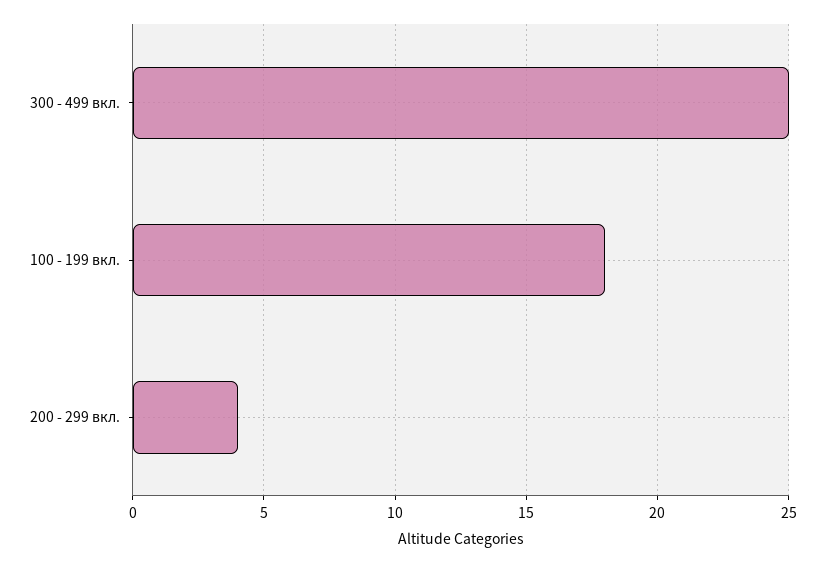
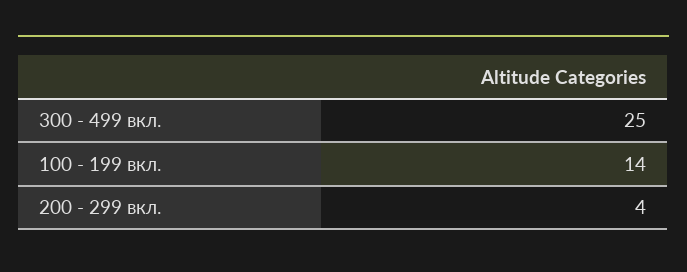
100 - 199 вкл.: 18 -> 14

